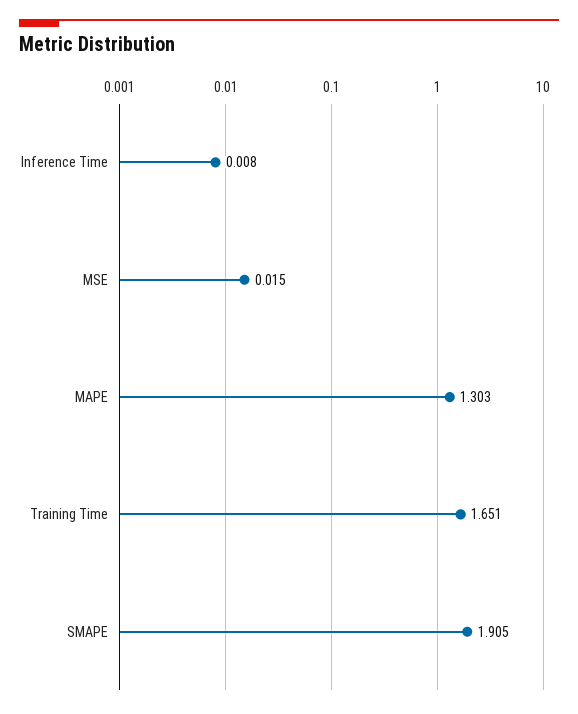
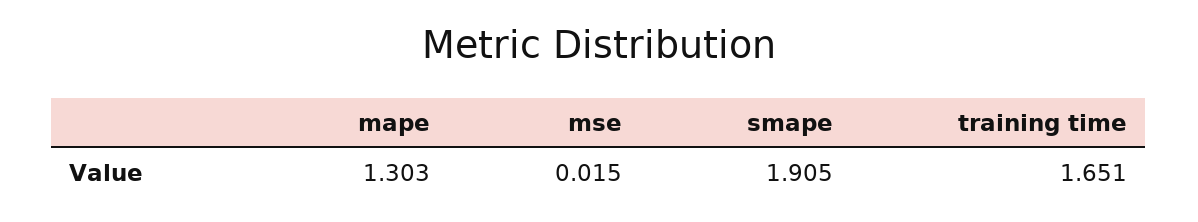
Inference Time: 0.008 -> none

